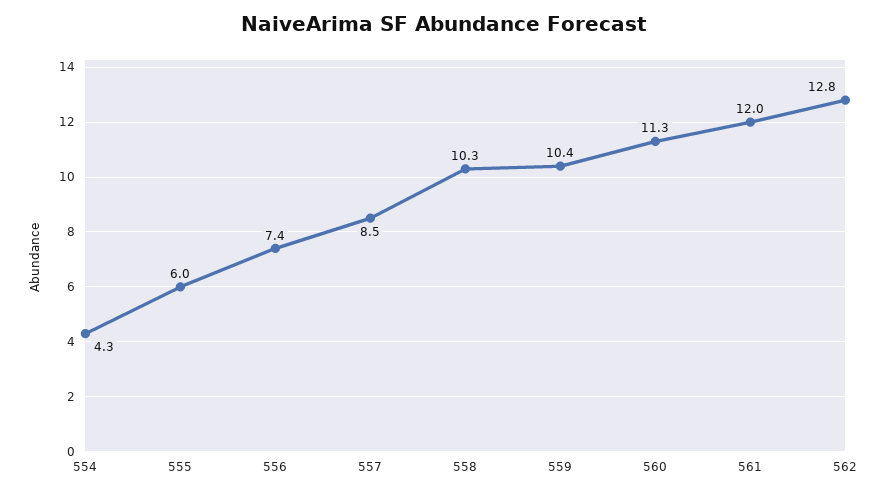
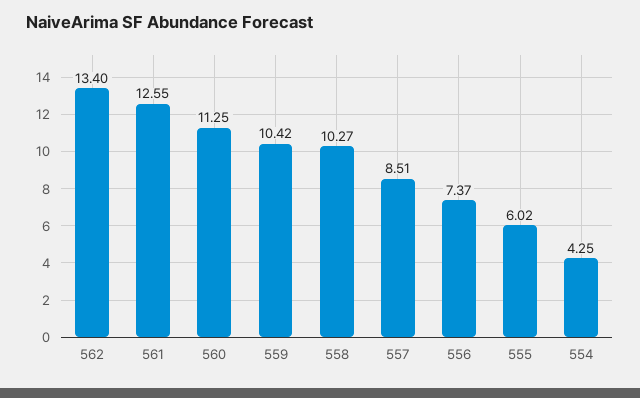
561: 12 -> 12.55
562: 12.8 -> 13.4

